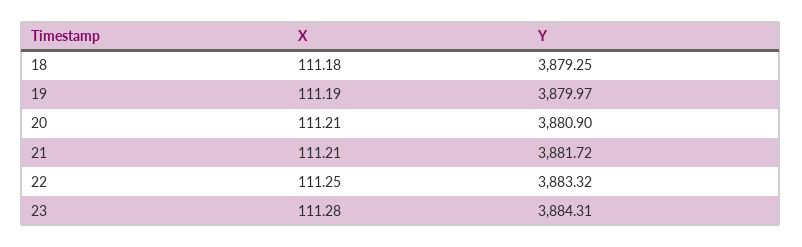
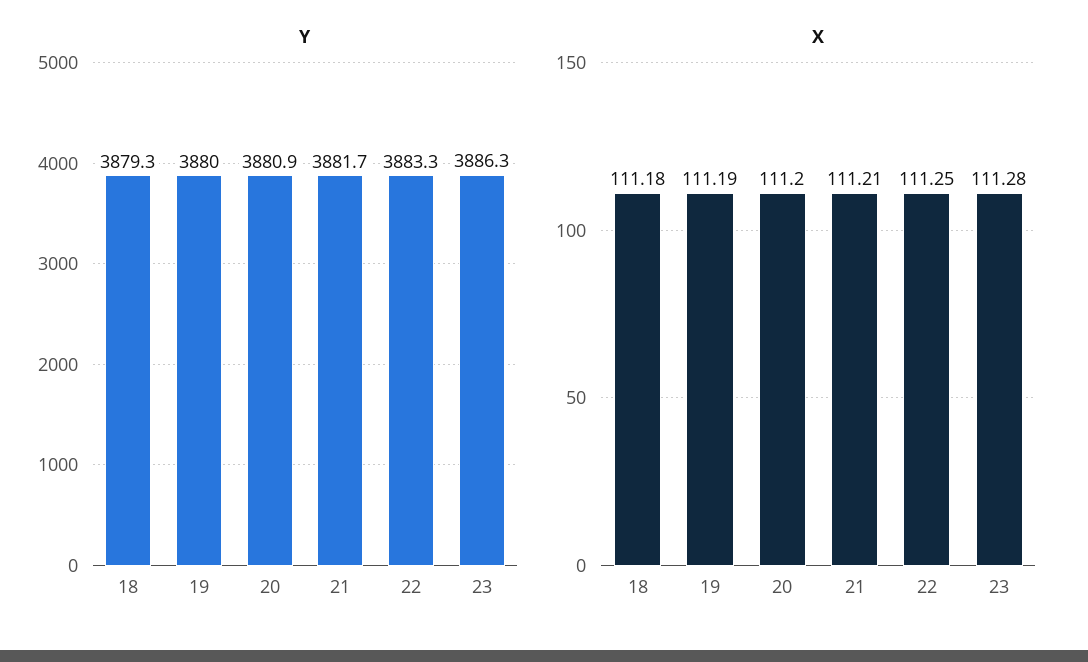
X, 20: 111.21 -> 111.2
Y, 23: 3884.31 -> 3886.3

